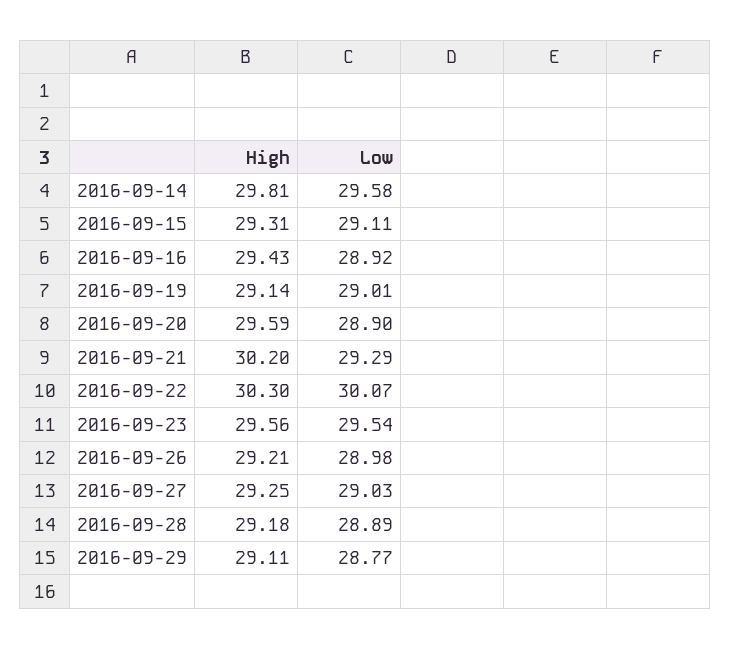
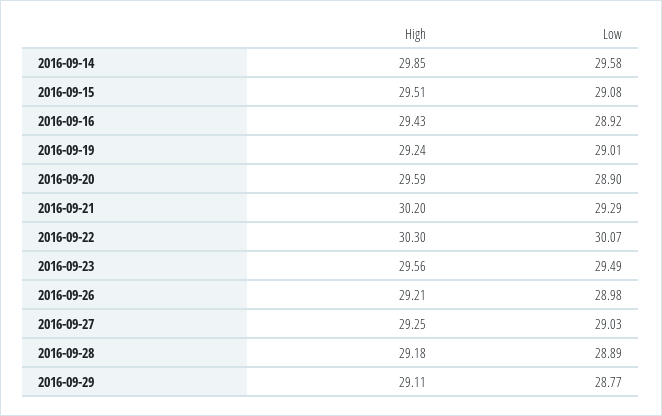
High, 2016-09-14: 29.81 -> 29.85
High, 2016-09-15: 29.31 -> 29.51
Low, 2016-09-15: 29.11 -> 29.08
High, 2016-09-19: 29.14 -> 29.24
Low, 2016-09-23: 29.54 -> 29.49

